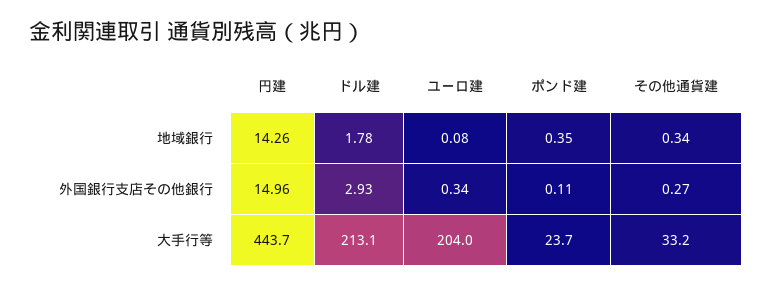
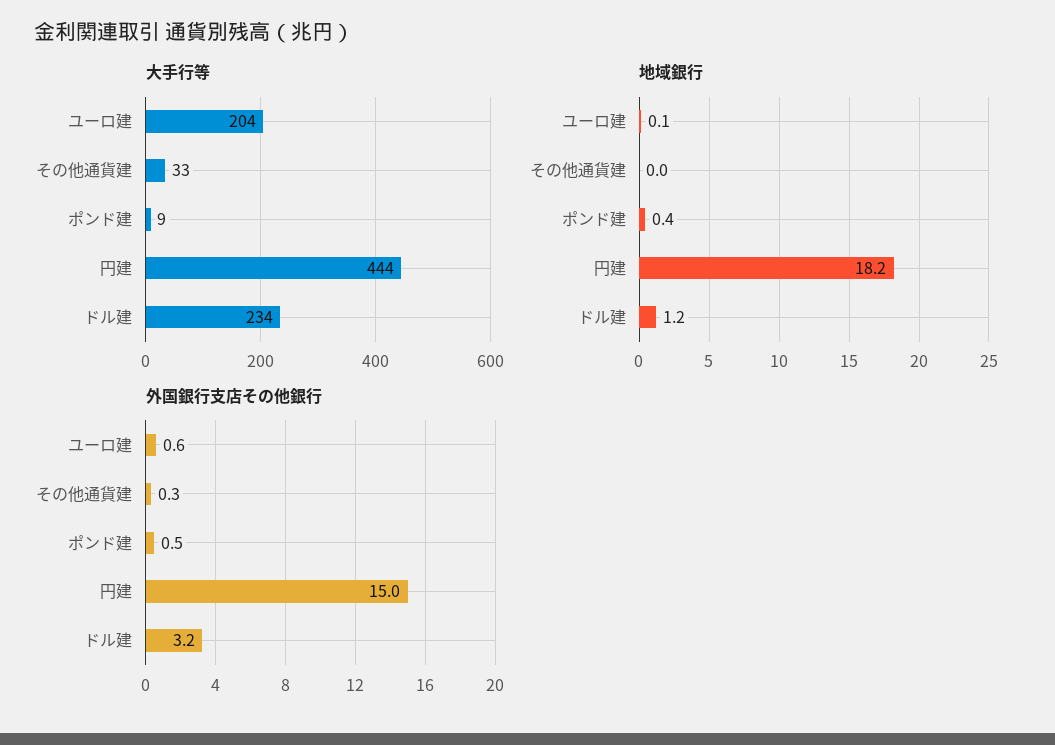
地域銀行, 円建: 14.26 -> 18.2
地域銀行, ドル建: 1.78 -> 1.2
地域銀行, その他通貨建: 0.34 -> 0
外国銀行支店その他銀行, ドル建: 2.93 -> 3.2
外国銀行支店その他銀行, ユーロ建: 0.34 -> 0.6
外国銀行支店その他銀行, ポンド建: 0.11 -> 0.5
大手行等, ドル建: 213.1 -> 234
大手行等, ポンド建: 23.7 -> 9

